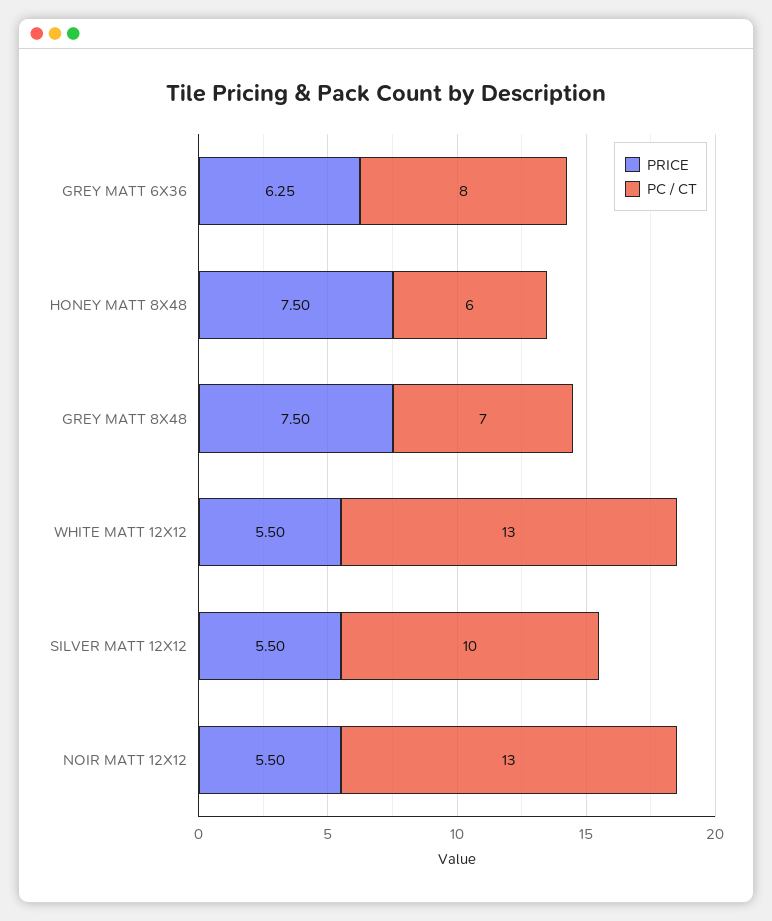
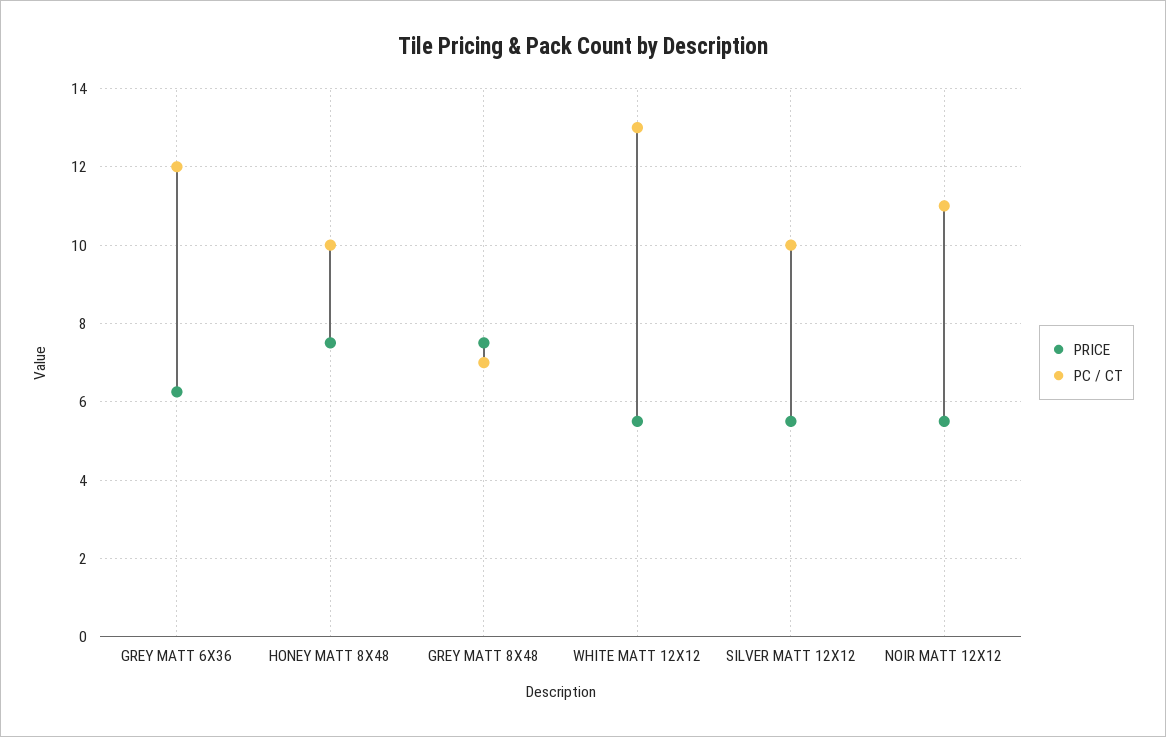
PC / CT, GREY MATT 6X36: 8 -> 12
PC / CT, HONEY MATT 8X48: 6 -> 10
PC / CT, NOIR MATT 12X12: 13 -> 11

